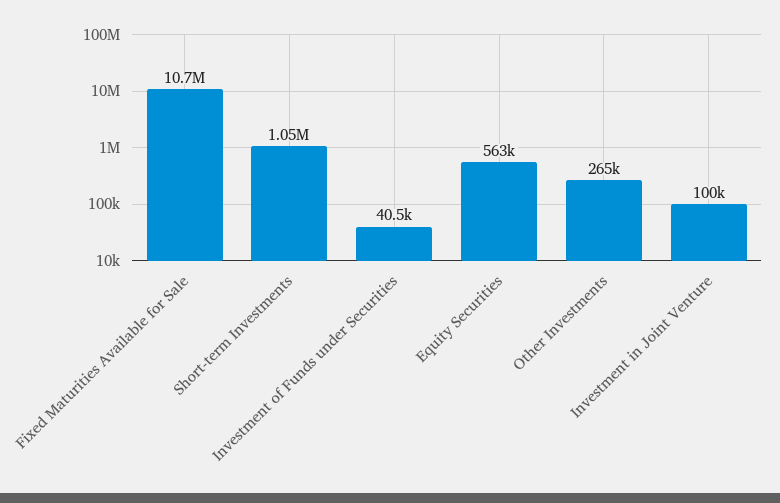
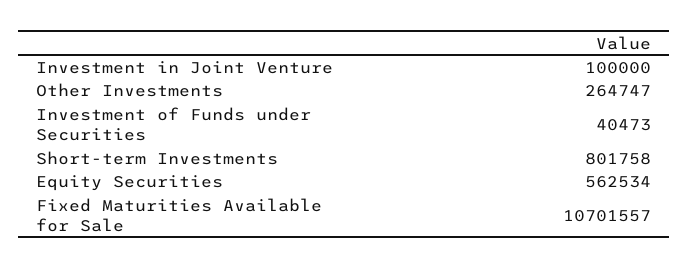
Short-term Investments: 1050000 -> 801758

